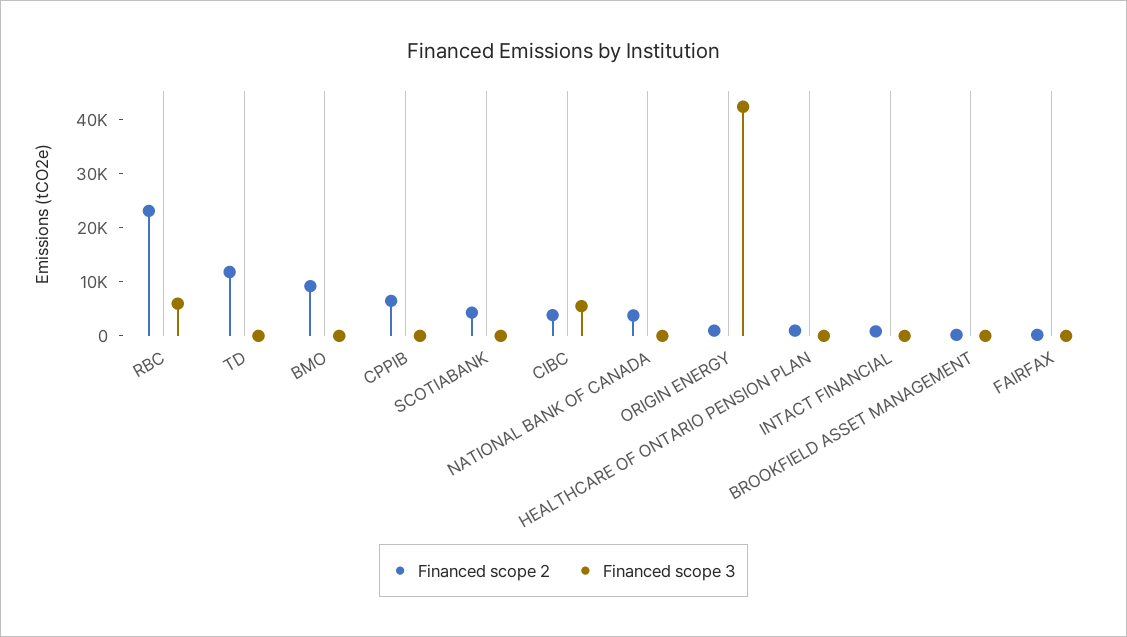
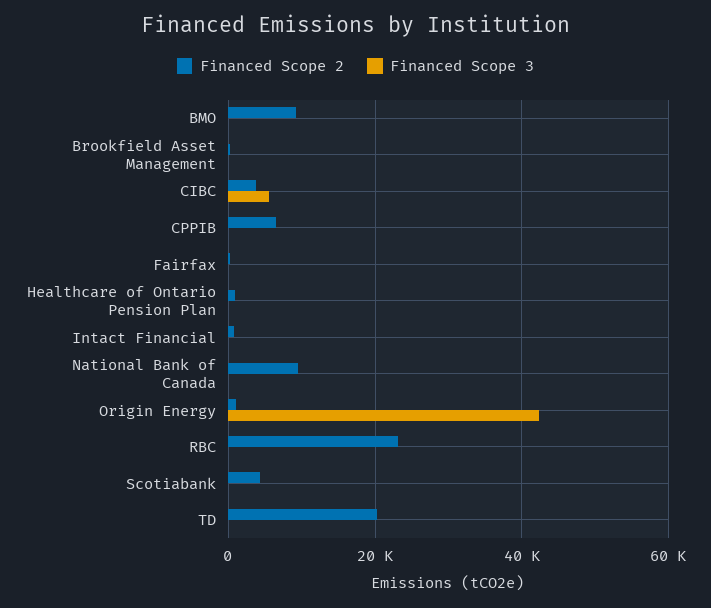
Financed scope 3, RBC: 6000 -> 0
Financed scope 2, TD: 12000 -> 20000
Financed scope 2, NATIONAL BANK OF CANADA: 4000 -> 10000

